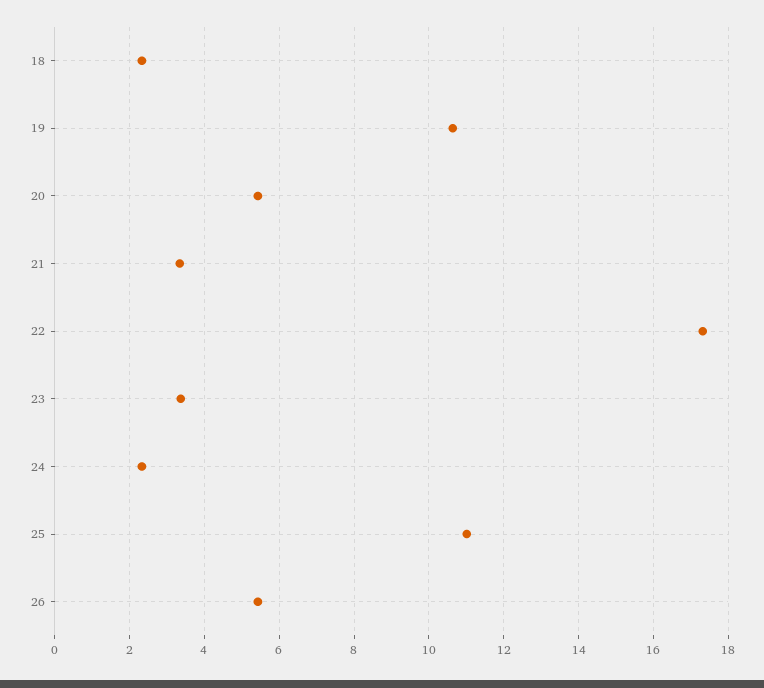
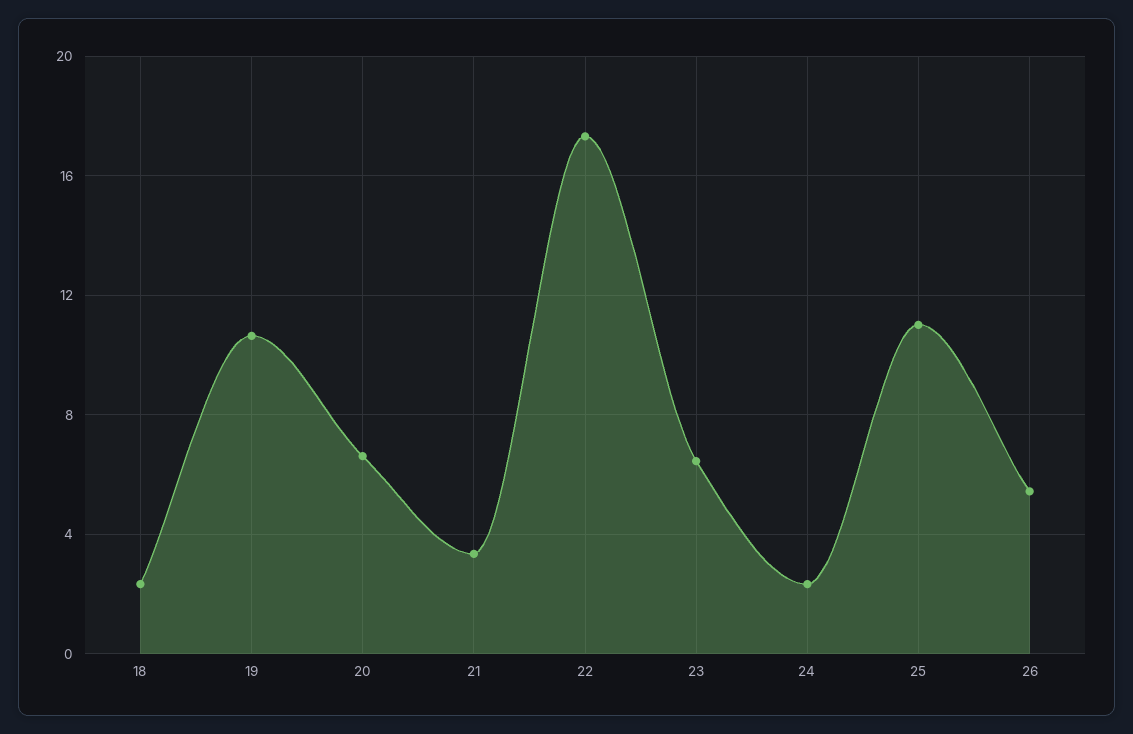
20: 5.4 -> 6.5
23: 3.4 -> 6.5

